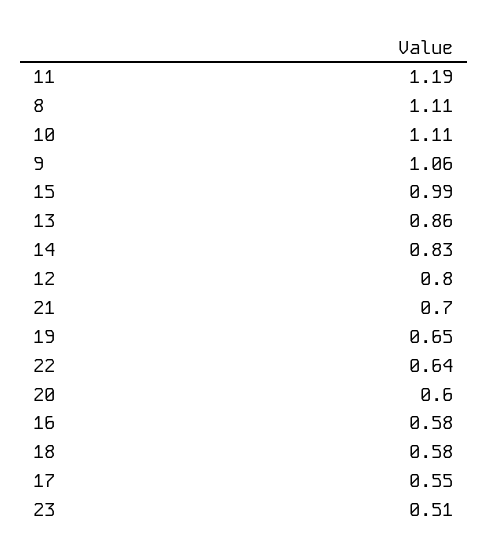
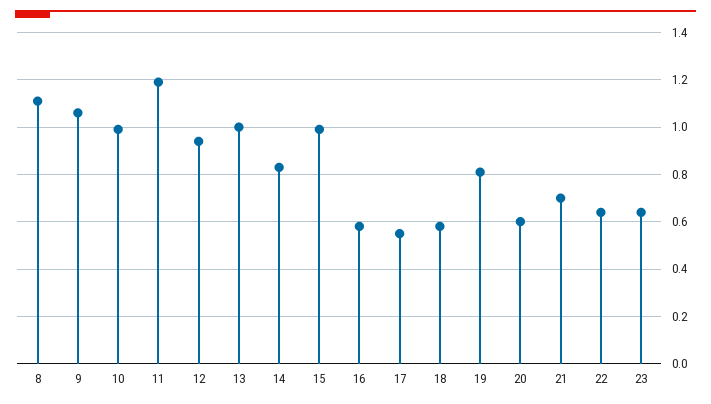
10: 1.11 -> 1
13: 0.86 -> 1
12: 0.8 -> 0.95
19: 0.65 -> 0.8
23: 0.51 -> 0.65

